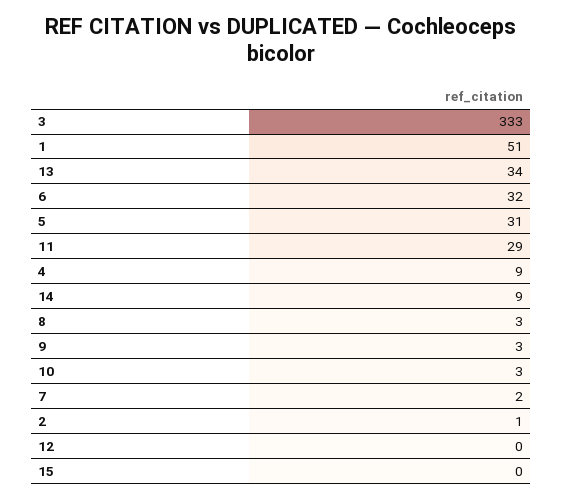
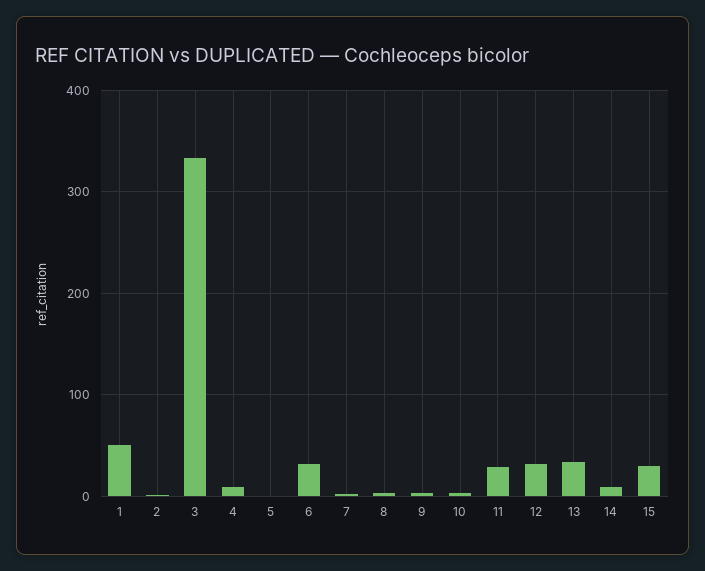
5: 31 -> 0
12: 0 -> 30
15: 0 -> 30

